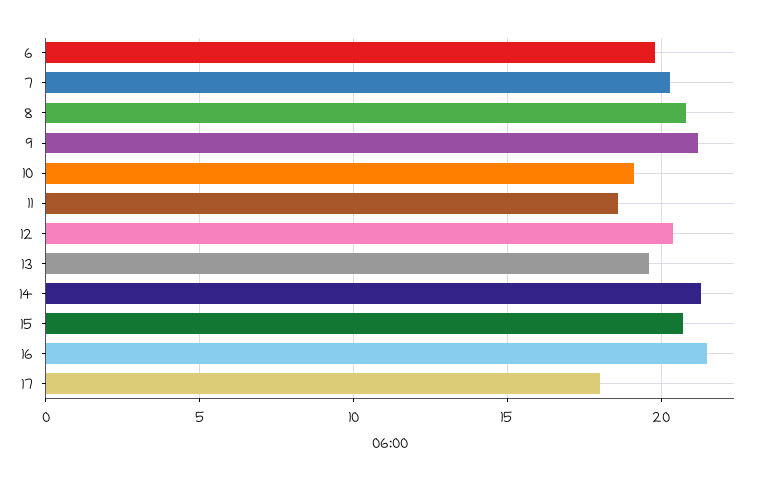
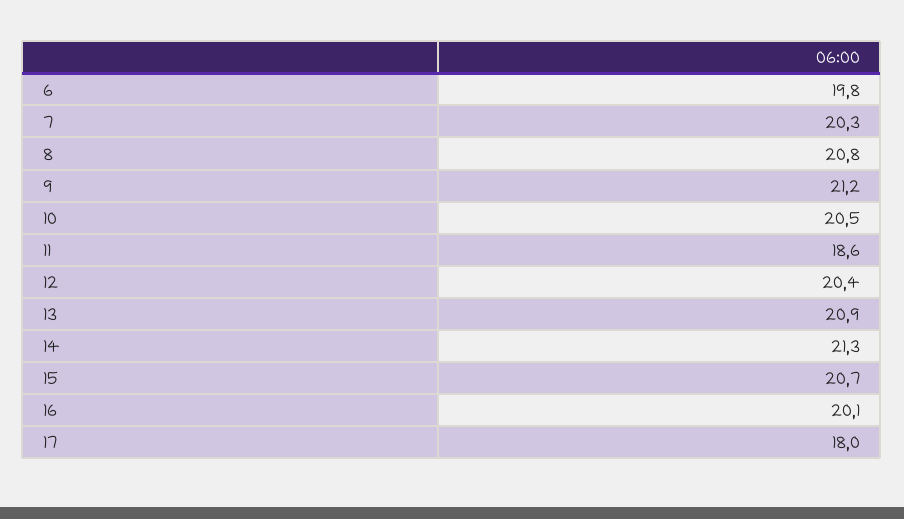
10: 19 -> 20.5
13: 19.5 -> 20.9
16: 21.5 -> 20.1

